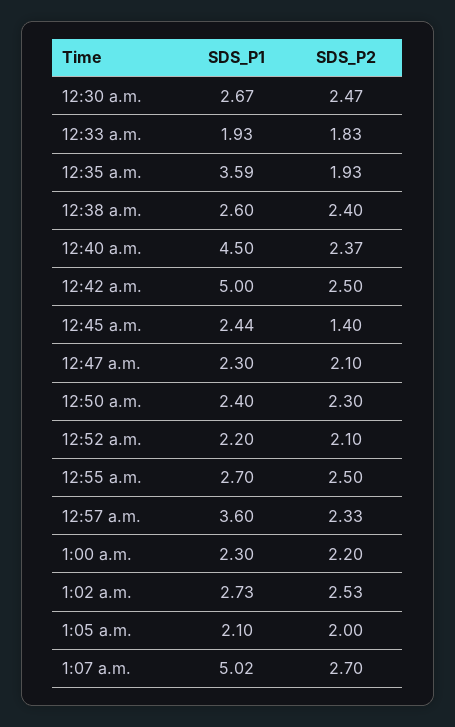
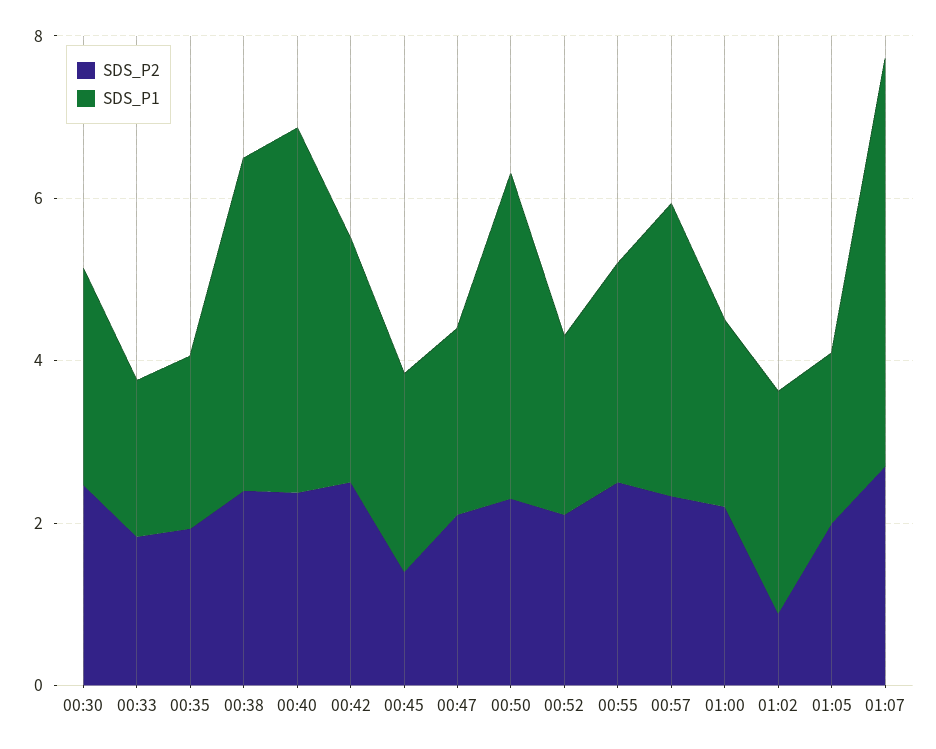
SDS_P1, 12:35 a.m.: 3.59 -> 2
SDS_P1, 12:38 a.m.: 2.6 -> 4
SDS_P1, 12:42 a.m.: 5 -> 3
SDS_P1, 12:50 a.m.: 2.4 -> 4
SDS_P2, 1:02 a.m.: 2.53 -> 1

